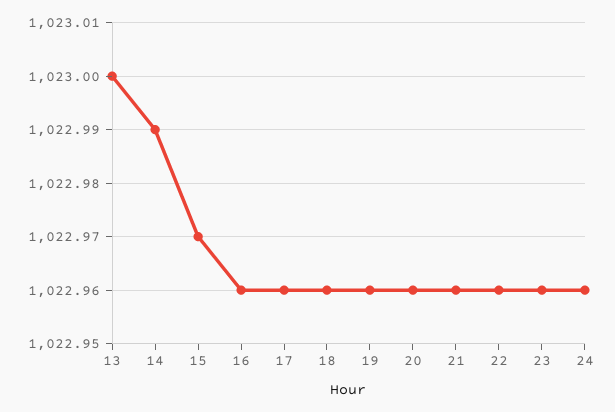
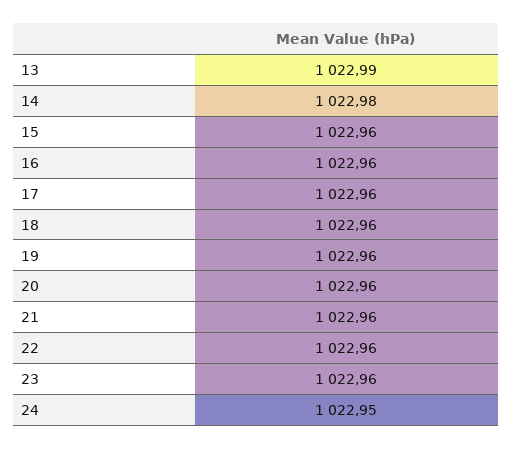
13: 1023 -> 1022.99
14: 1022.99 -> 1022.98
15: 1022.97 -> 1022.96
24: 1022.96 -> 1022.95

